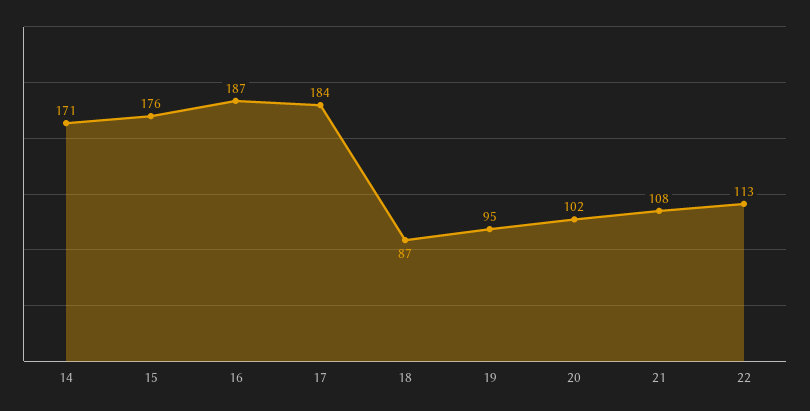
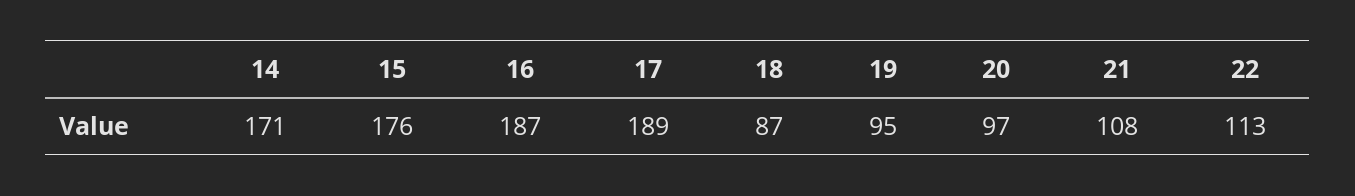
17: 184 -> 189
20: 102 -> 97

